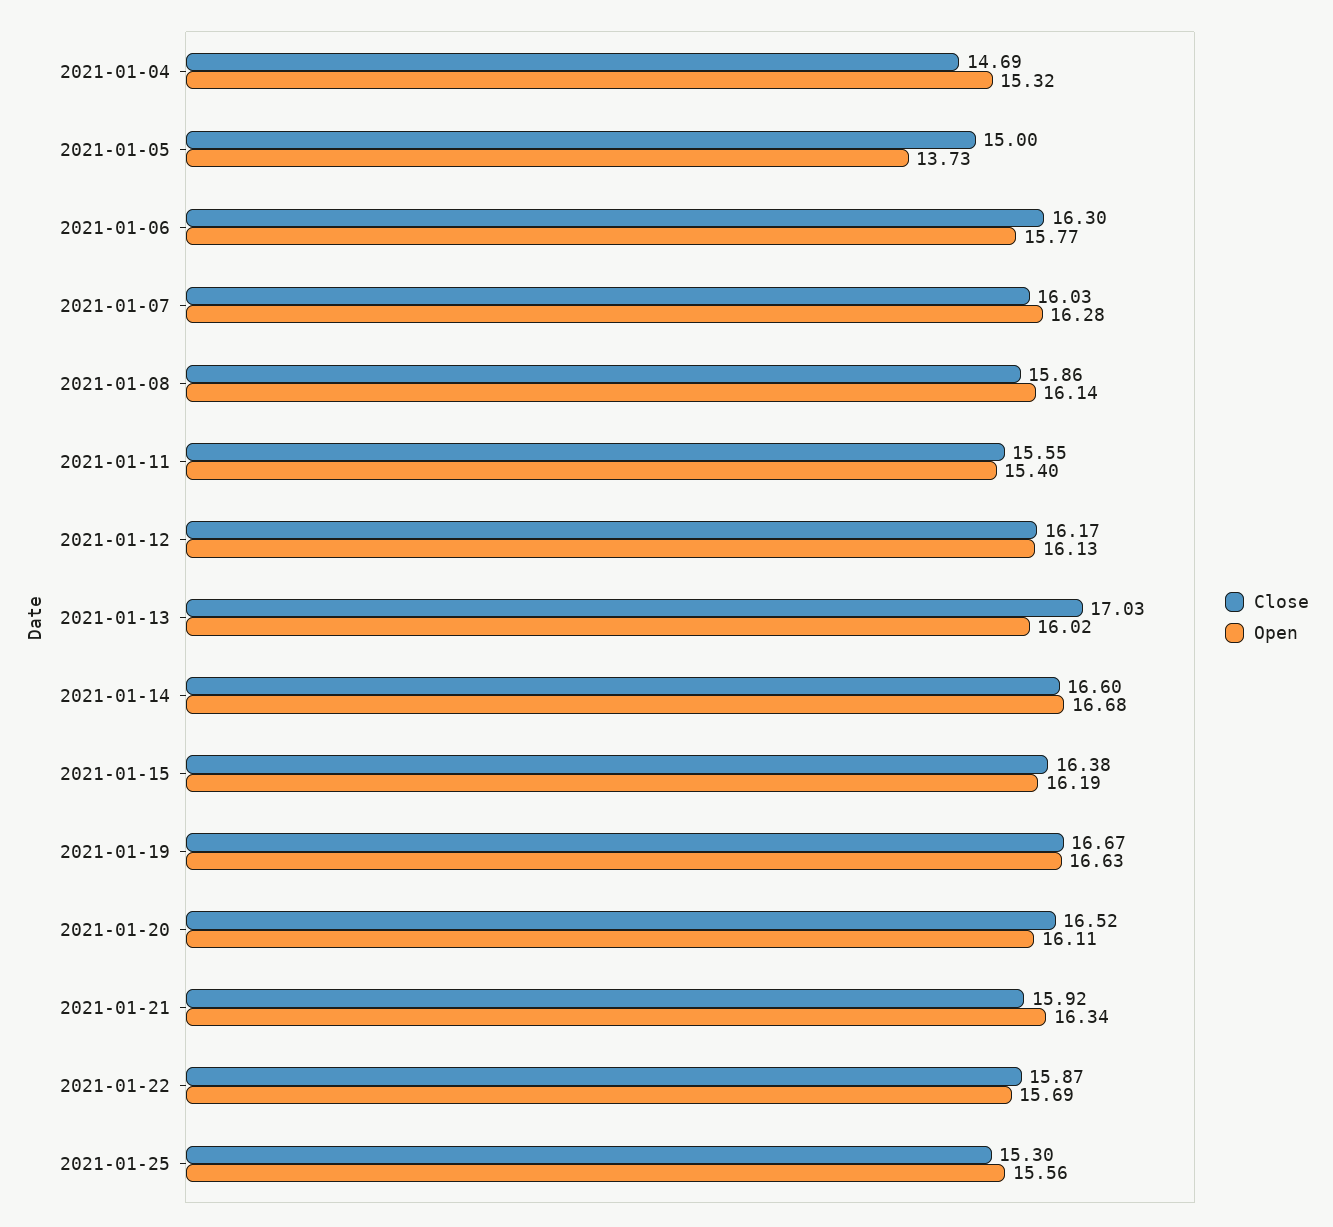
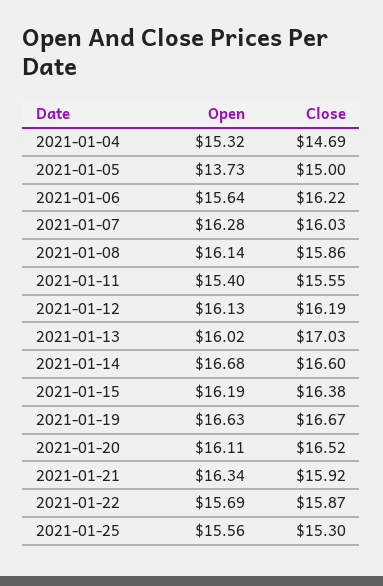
Close, 2021-01-06: 16.3 -> 16.22
Open, 2021-01-06: 15.77 -> 15.64
Close, 2021-01-12: 16.17 -> 16.19

